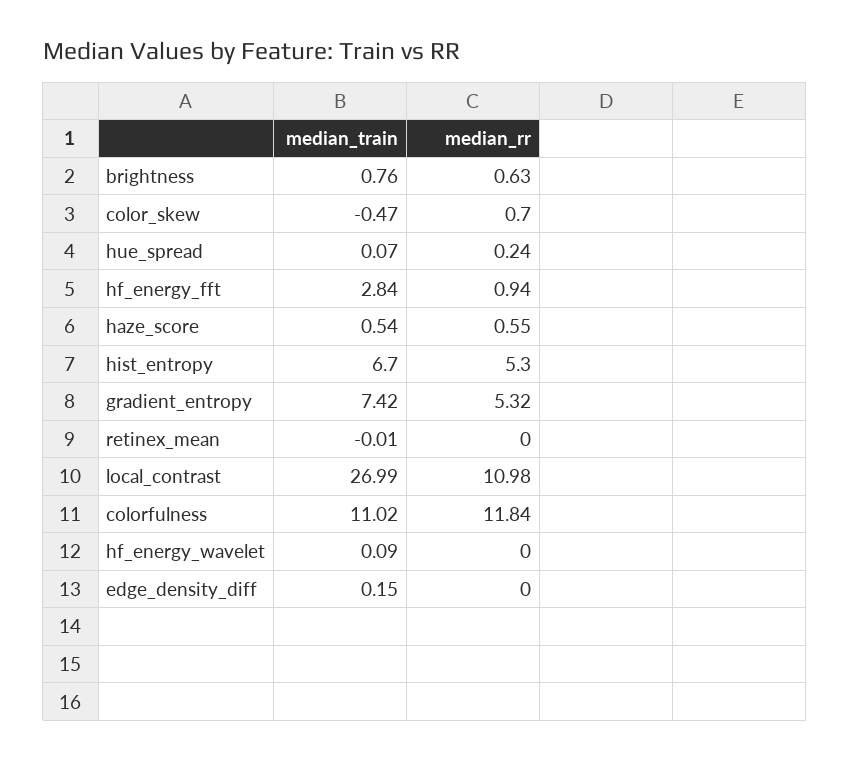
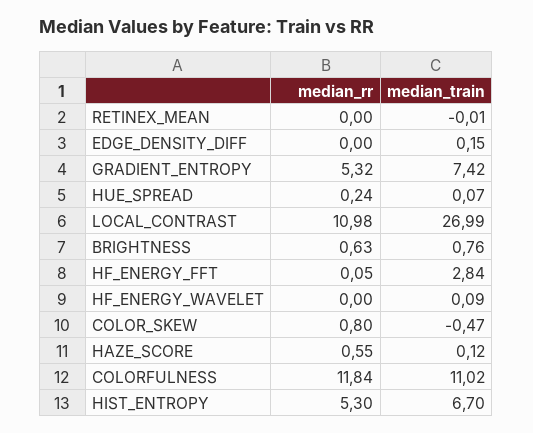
median_rr, color_skew: 0.7 -> 0.8
median_rr, hf_energy_fft: 0.94 -> 0.05
median_train, haze_score: 0.54 -> 0.12

